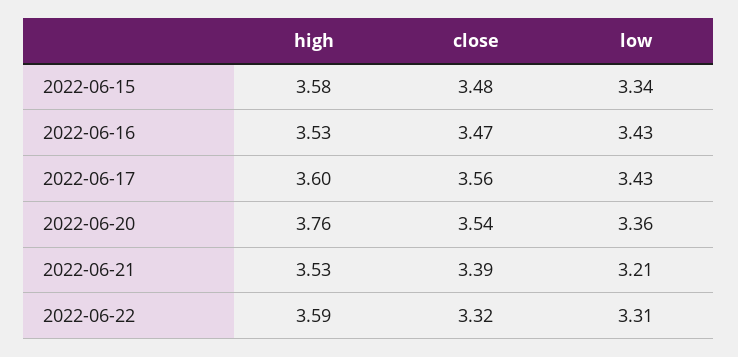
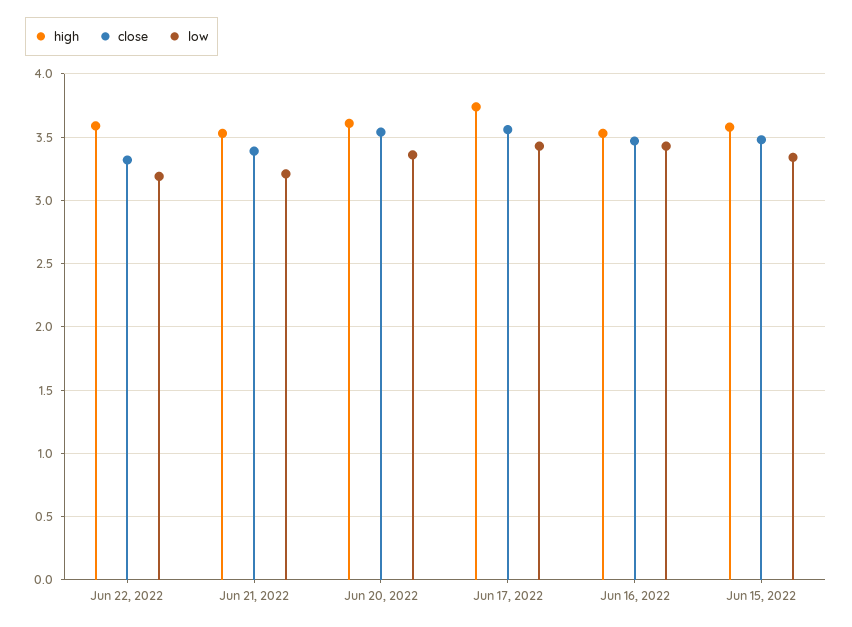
high, 2022-06-17: 3.6 -> 3.75
high, 2022-06-20: 3.76 -> 3.6
low, 2022-06-22: 3.31 -> 3.2

